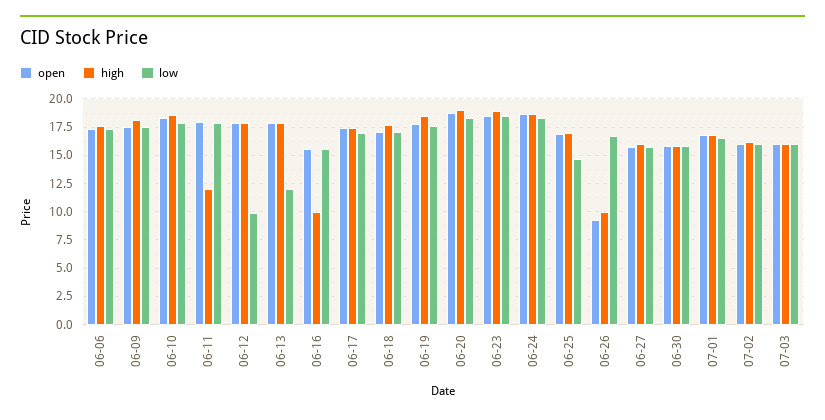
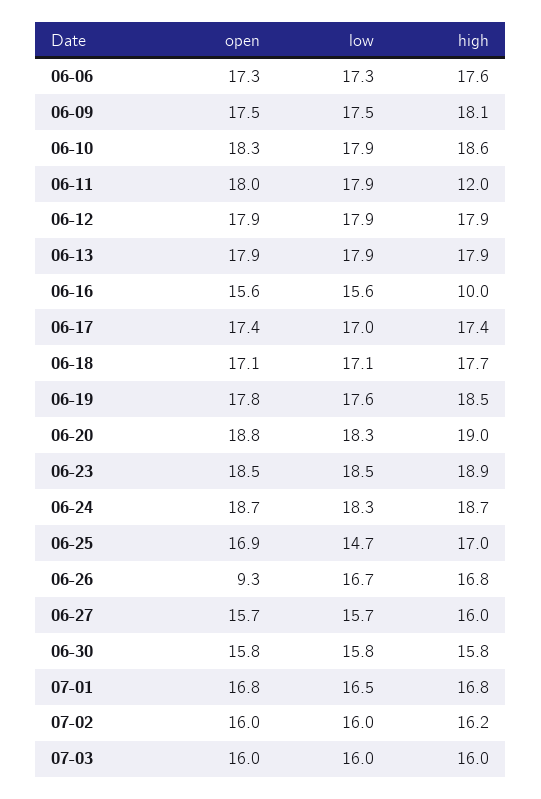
low, 06-12: 10 -> 17.9
low, 06-13: 12.5 -> 17.9
high, 06-26: 10 -> 16.8

